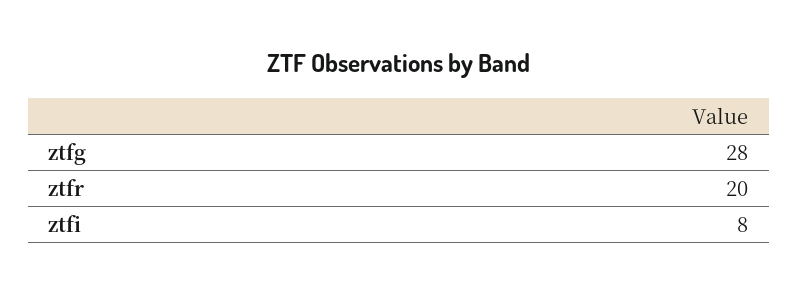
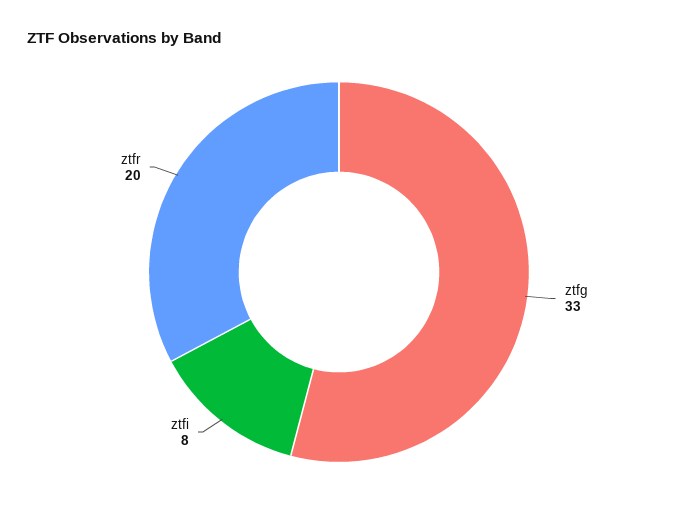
ztfg: 28 -> 33

